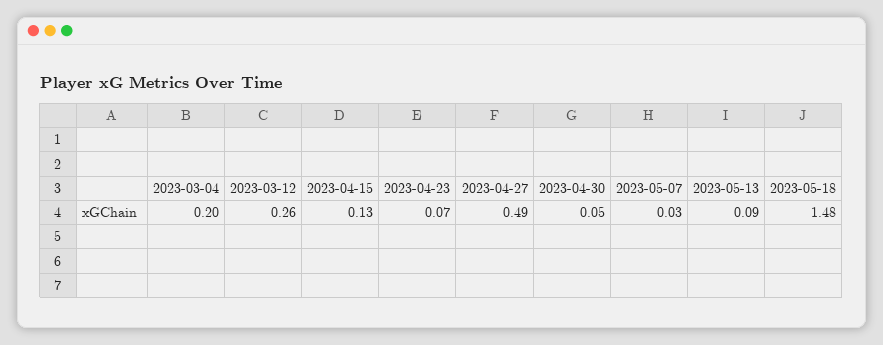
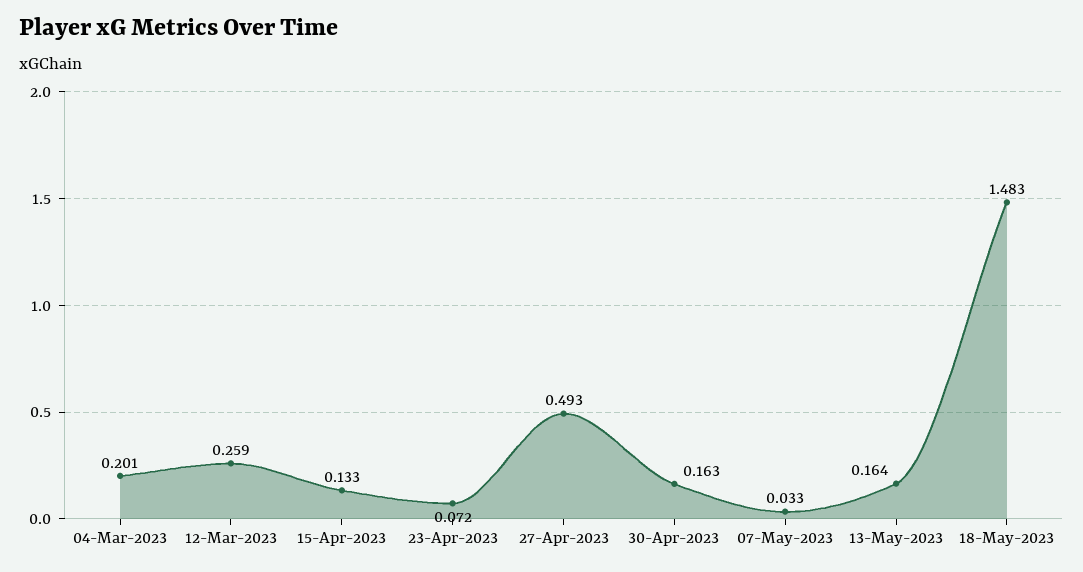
2023-04-30: 0.05 -> 0.163
2023-05-13: 0.09 -> 0.164

